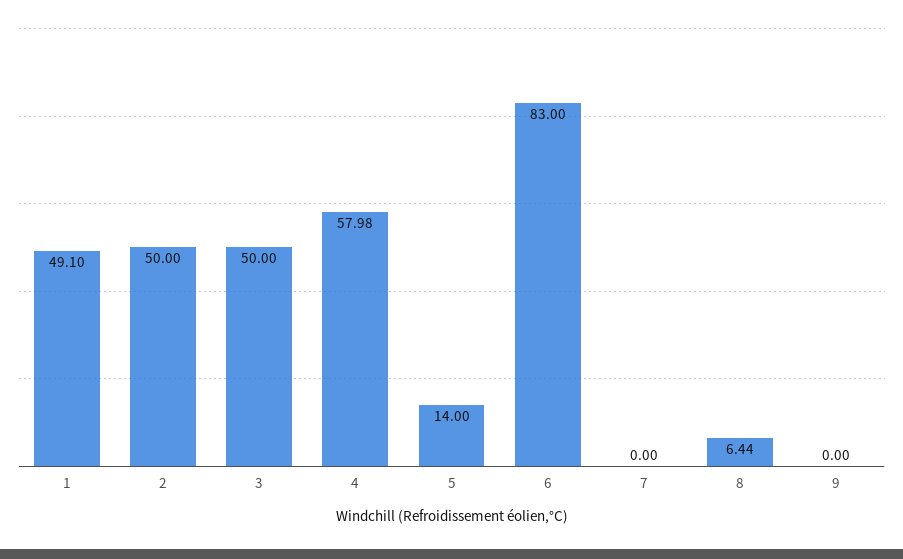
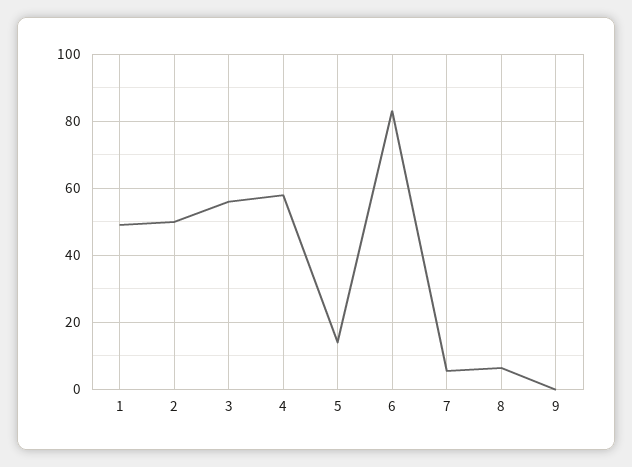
3: 50 -> 56
7: 0 -> 6

